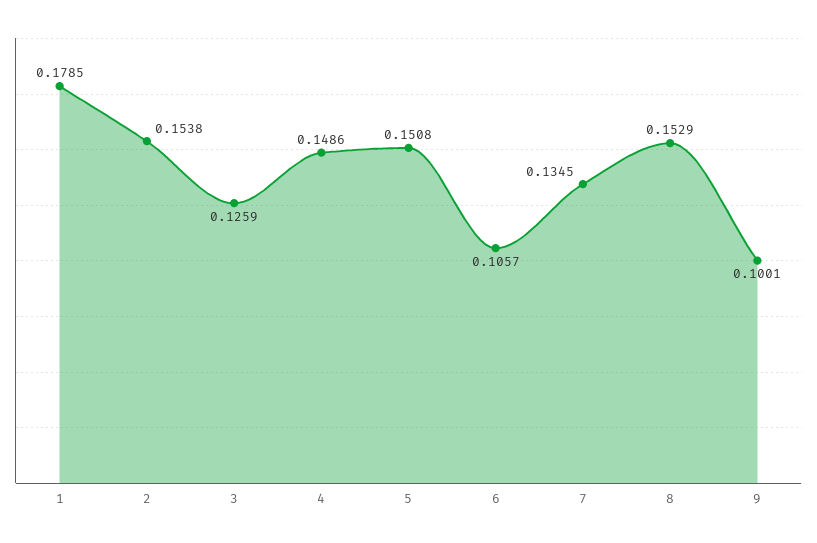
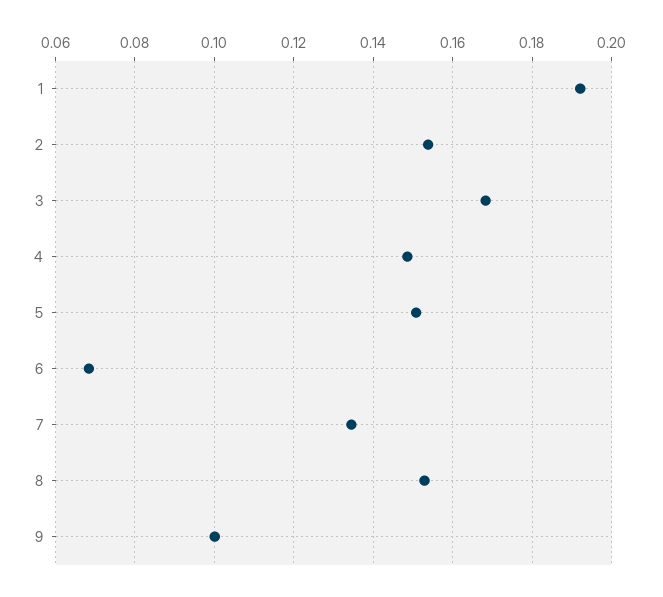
1: 0.1785 -> 0.192
3: 0.1259 -> 0.168
6: 0.1057 -> 0.068

